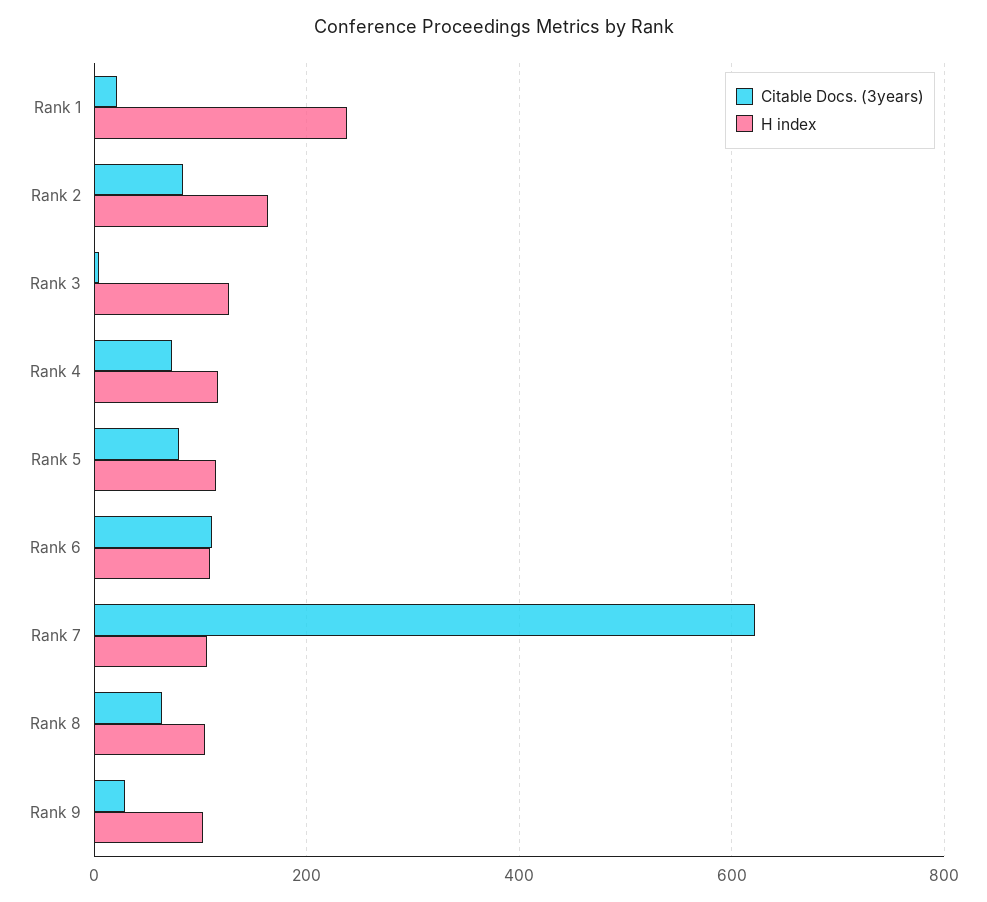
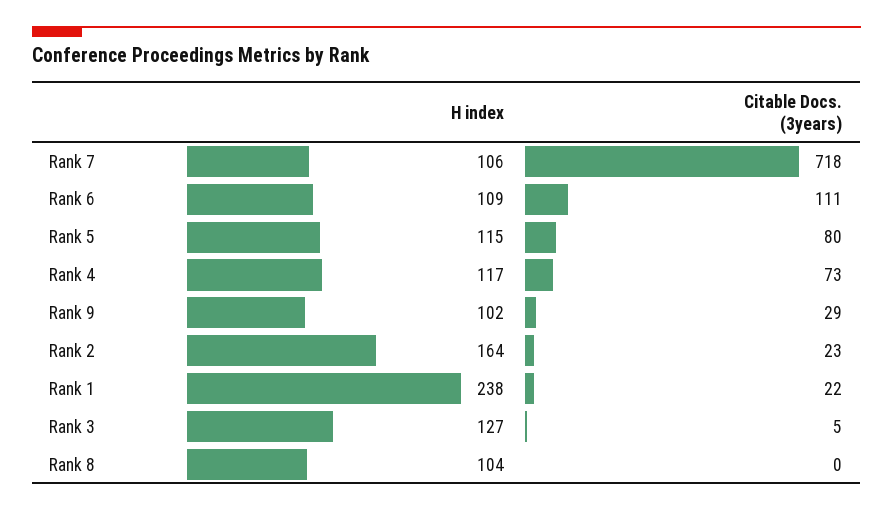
Citable Docs. (3years), Rank 2: 80 -> 23
Citable Docs. (3years), Rank 7: 620 -> 718
Citable Docs. (3years), Rank 8: 60 -> 0

